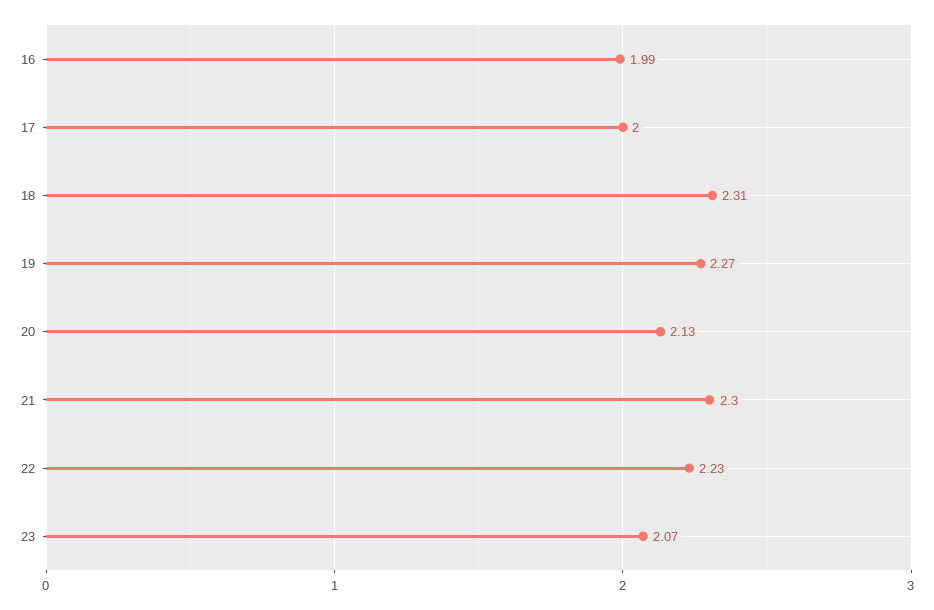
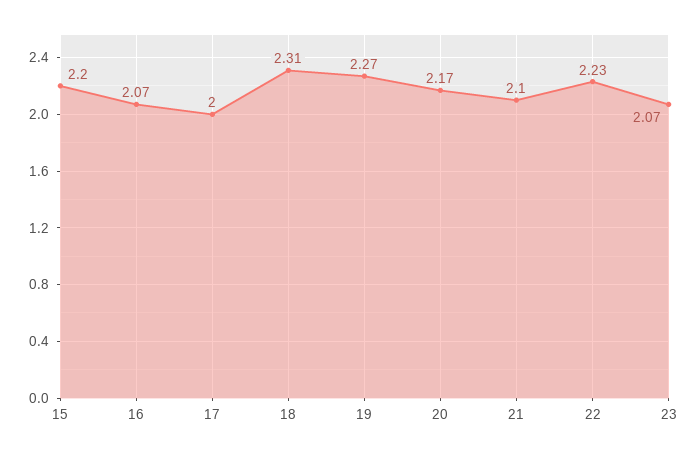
16: 1.99 -> 2.07
20: 2.13 -> 2.17
21: 2.3 -> 2.1
15: none -> 2.2

